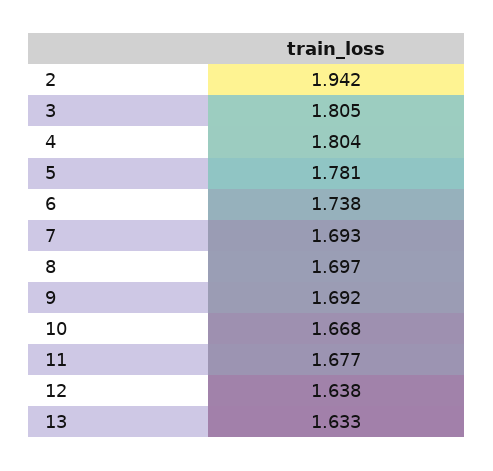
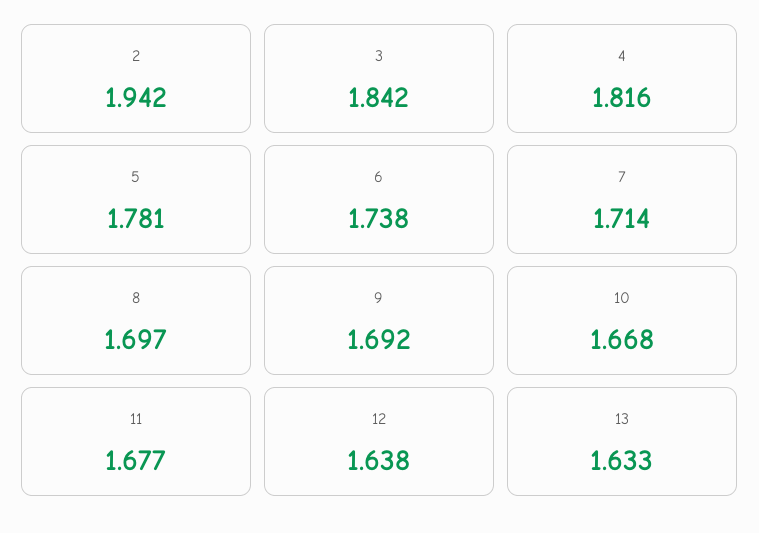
3: 1.805 -> 1.842
4: 1.804 -> 1.816
7: 1.693 -> 1.714

